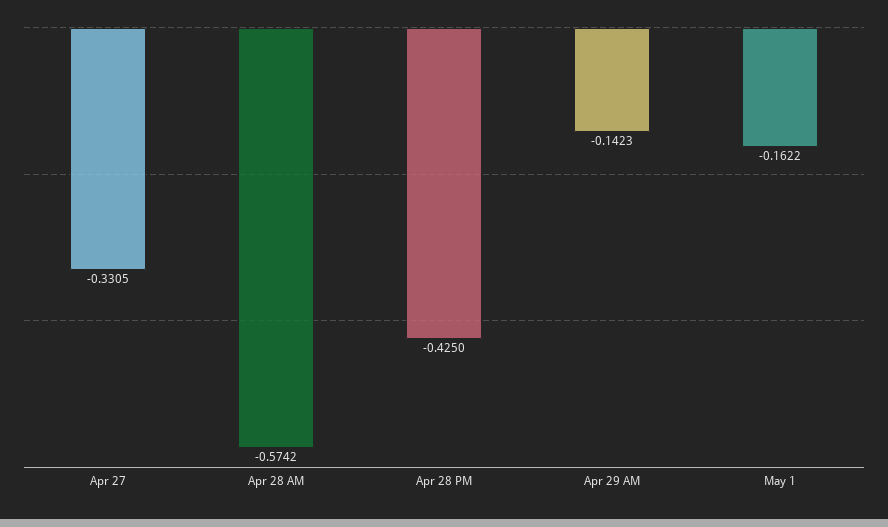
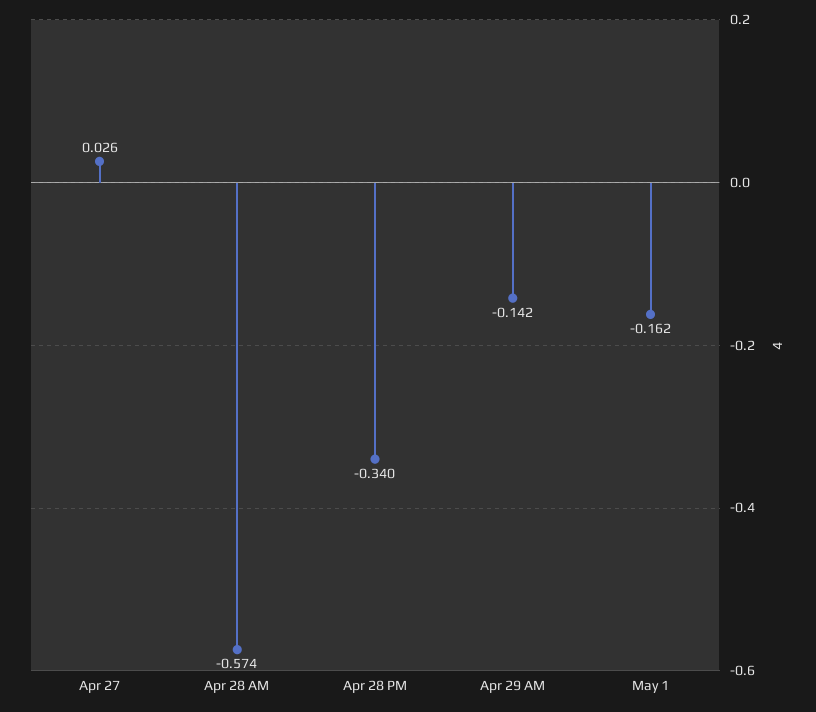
Apr 27: -0.3305 -> 0.026
Apr 28 PM: -0.425 -> -0.34

